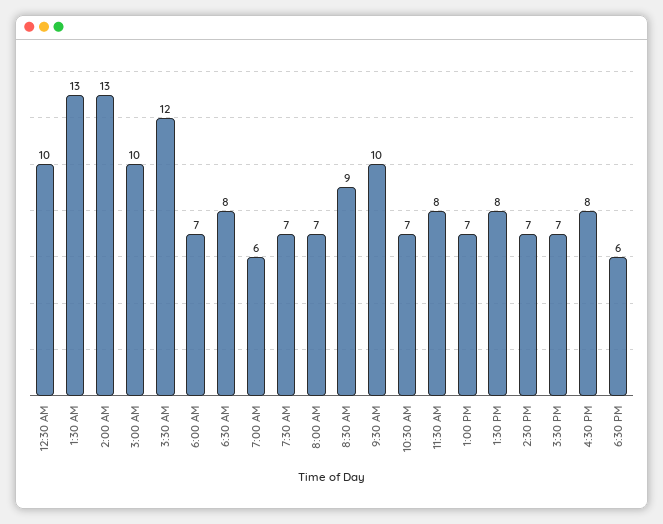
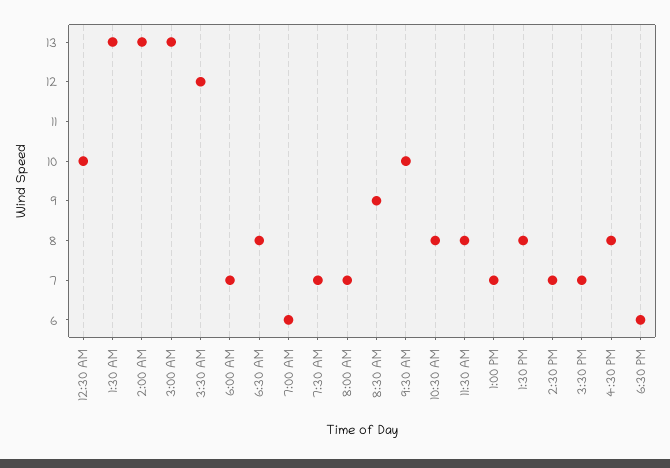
3:00 AM: 10 -> 13
10:30 AM: 7 -> 8

